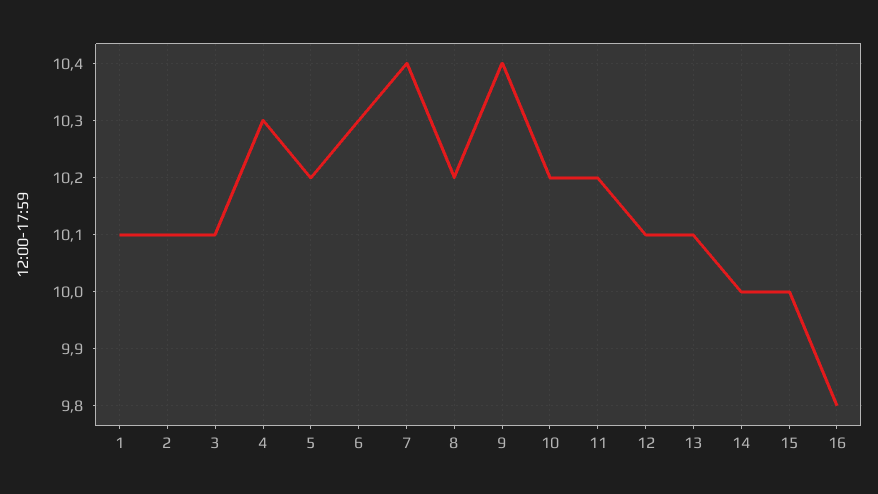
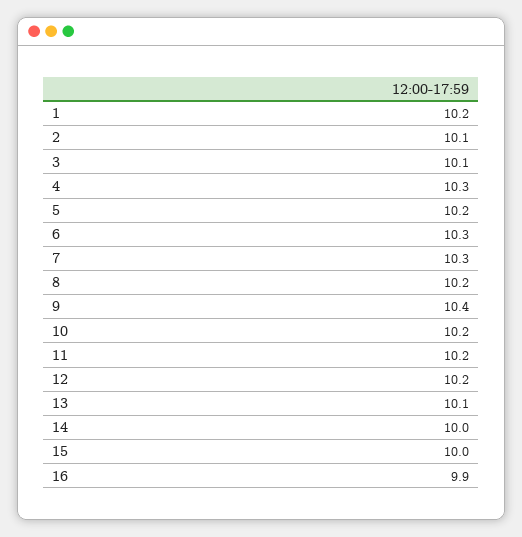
1: 10.1 -> 10.2
7: 10.4 -> 10.3
12: 10.1 -> 10.2
16: 9.8 -> 9.9

